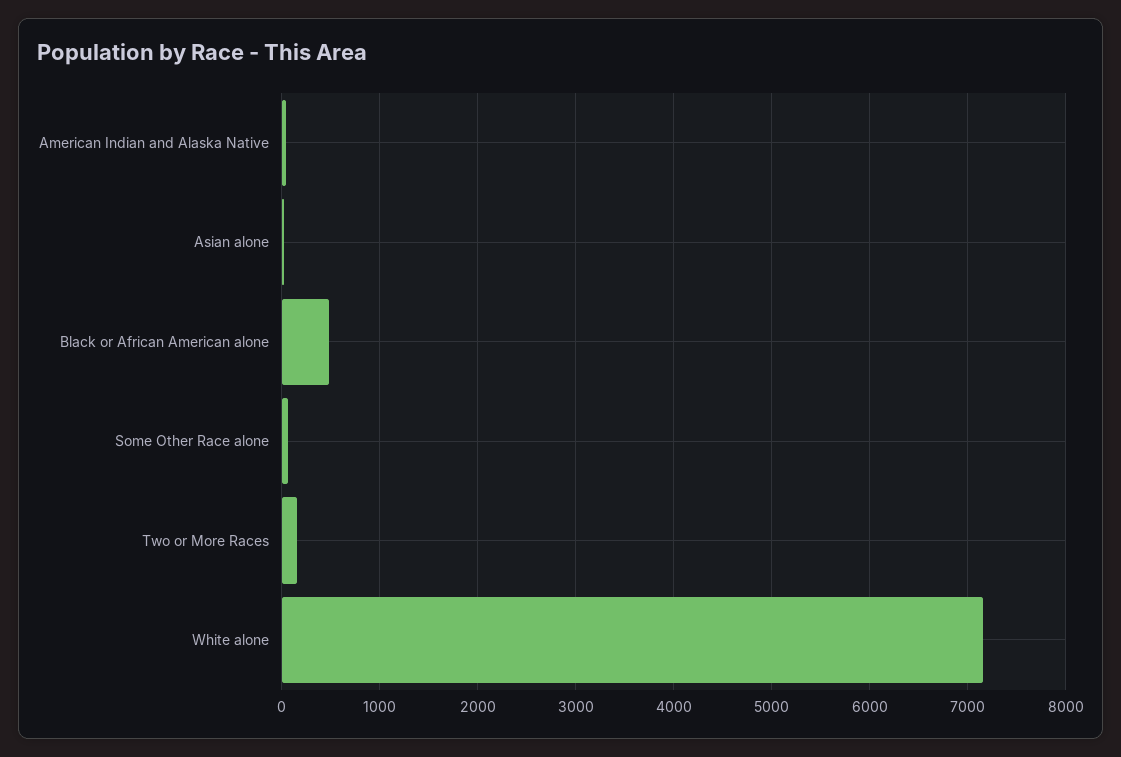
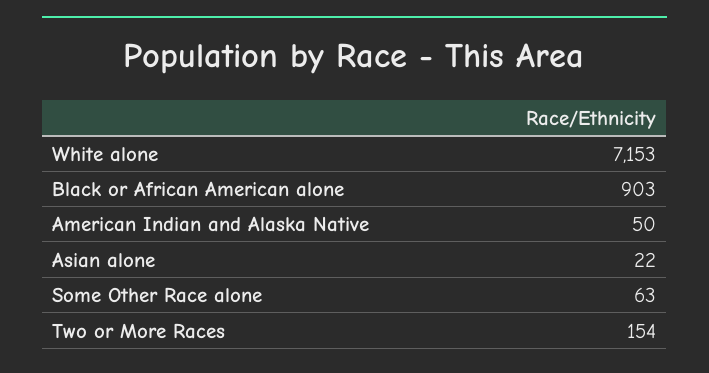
Black or African American alone: 500 -> 903

